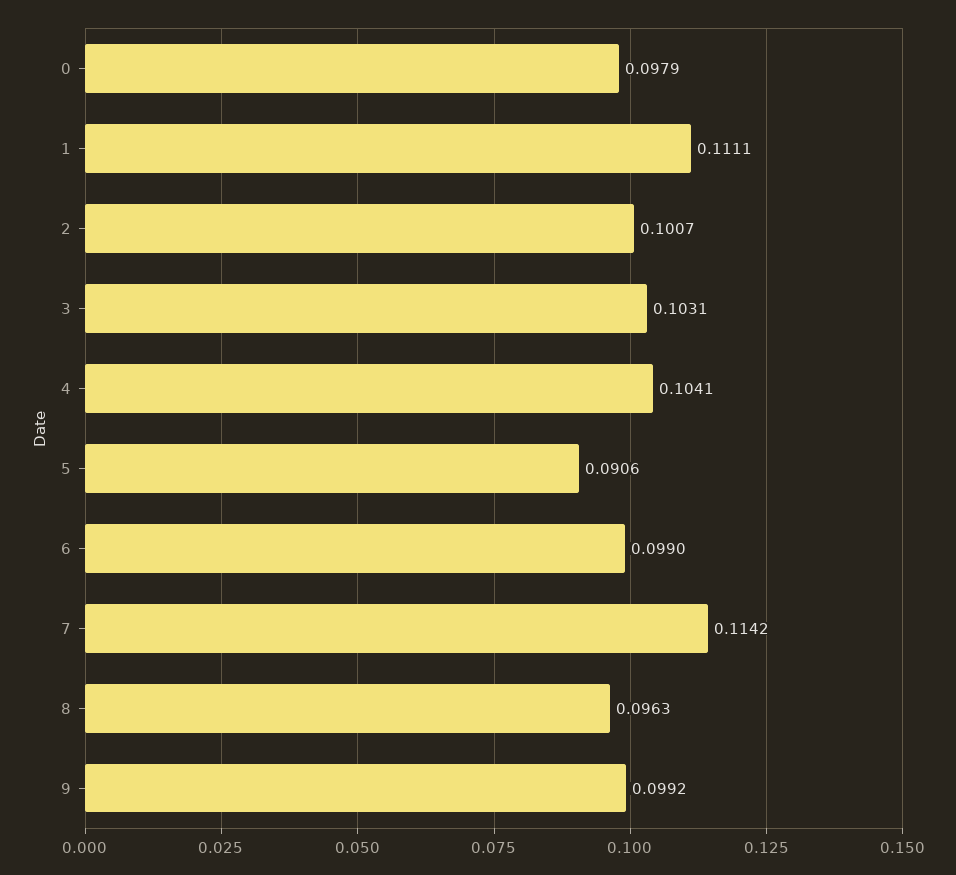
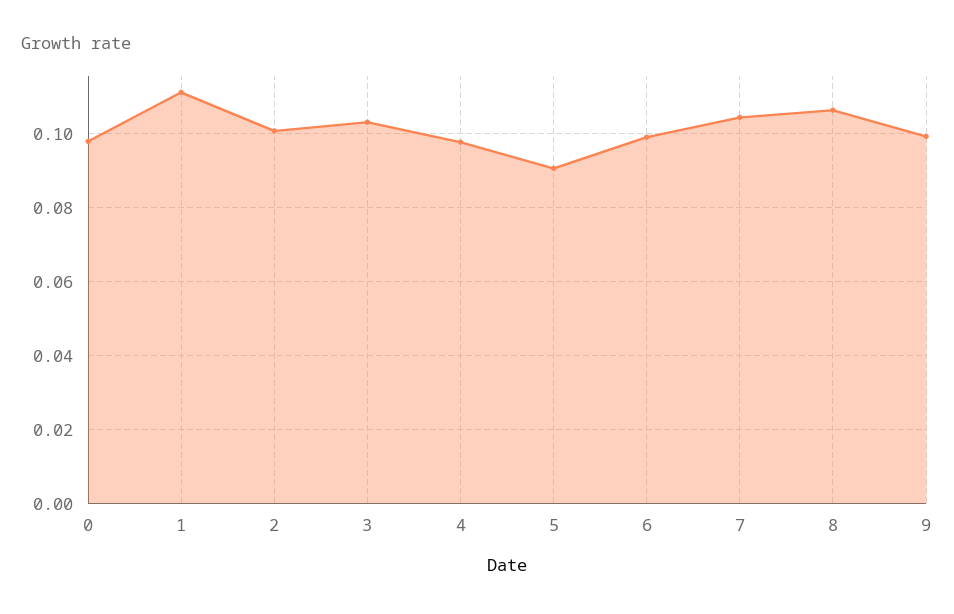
4: 0.1041 -> 0.098
7: 0.1142 -> 0.104
8: 0.0963 -> 0.106

